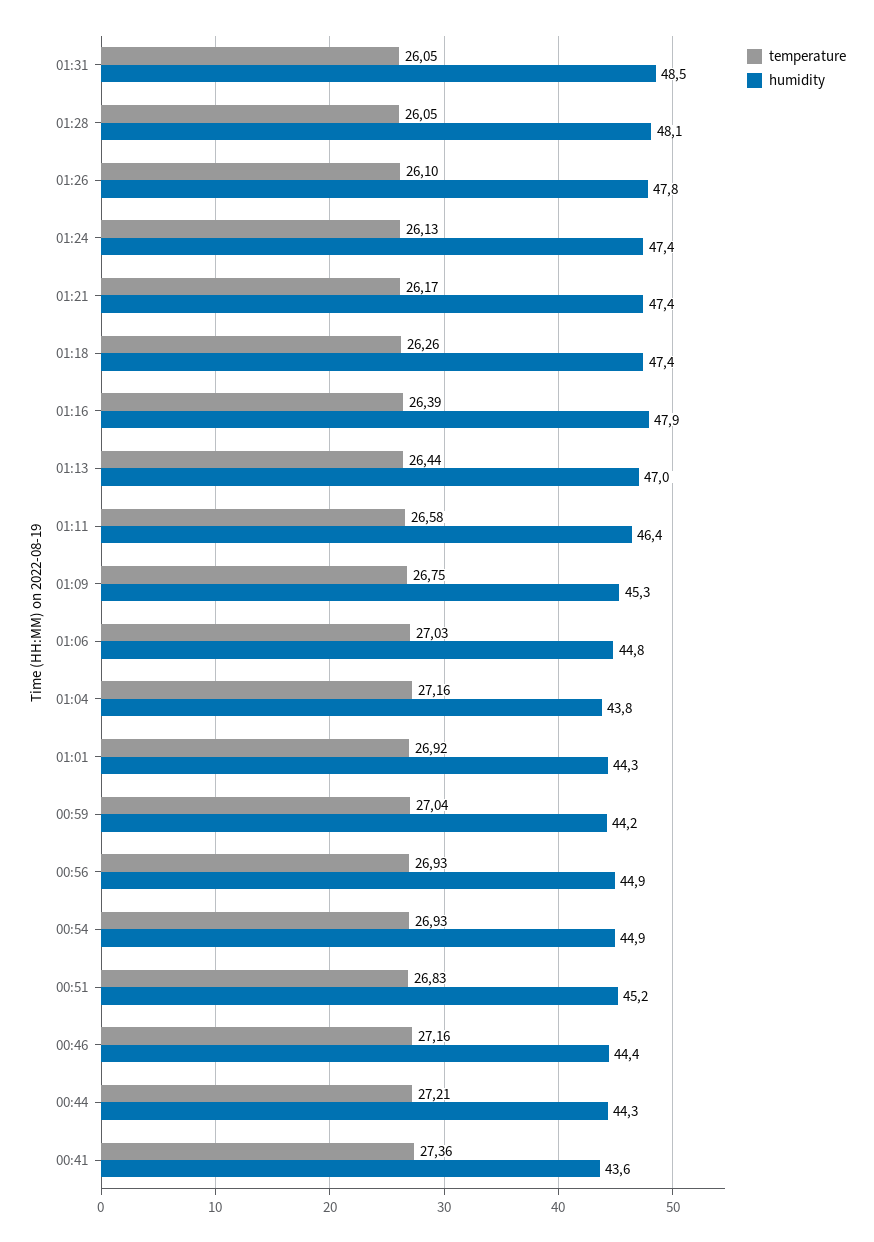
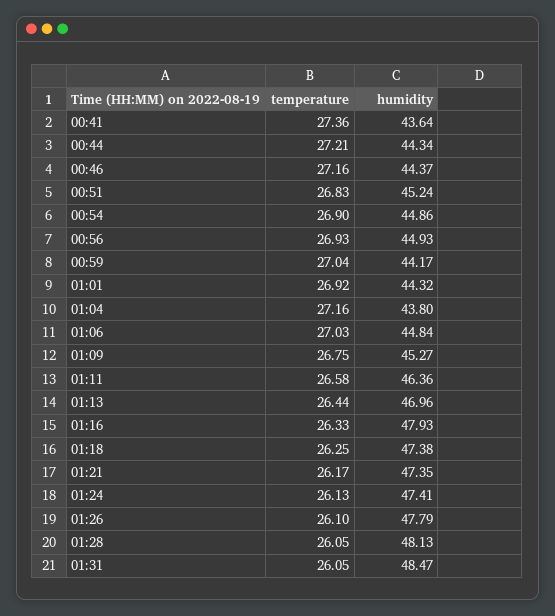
temperature, 01:18: 26.26 -> 26.25
temperature, 01:16: 26.39 -> 26.33
temperature, 00:54: 26.93 -> 26.9

